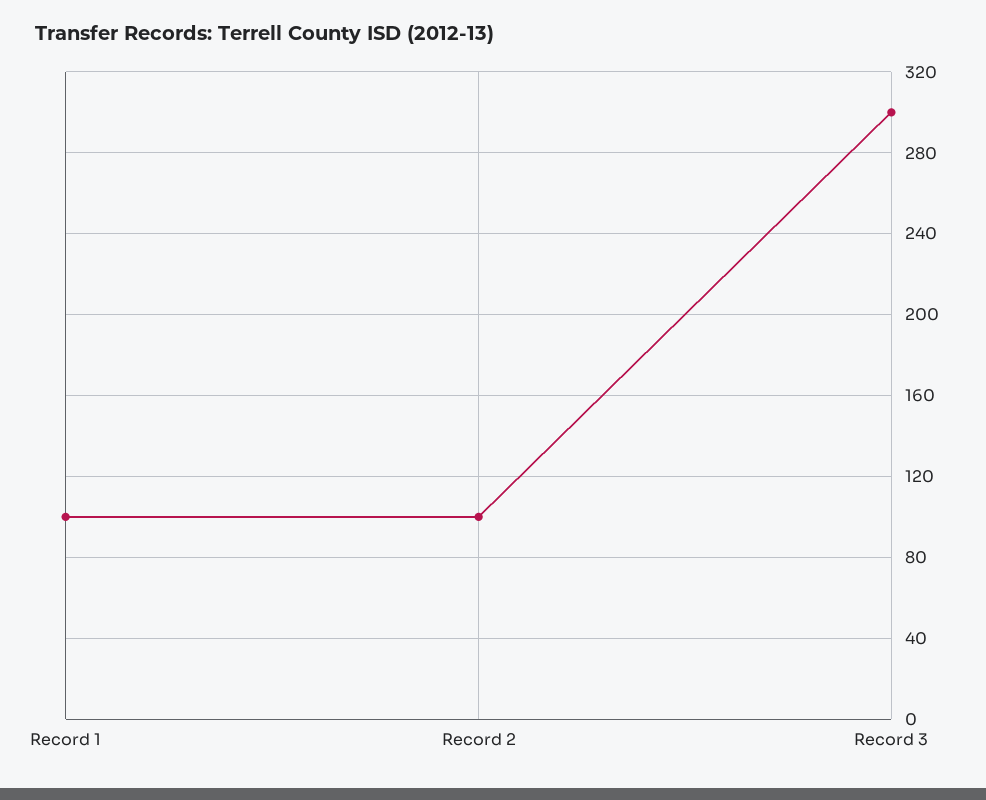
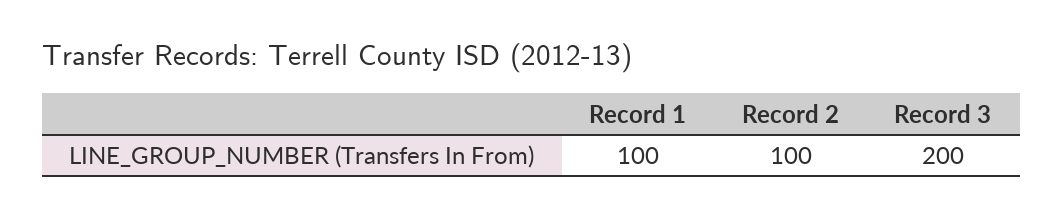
Record 3: 300 -> 200

